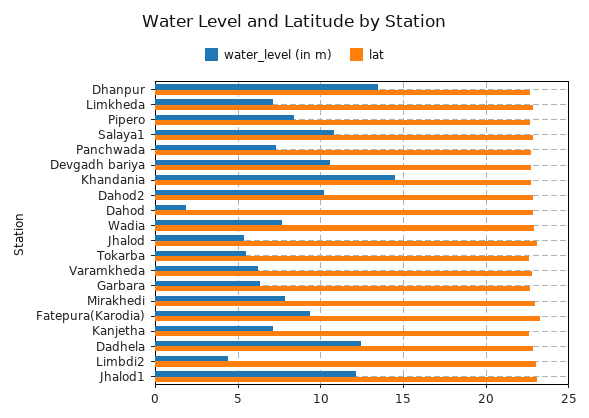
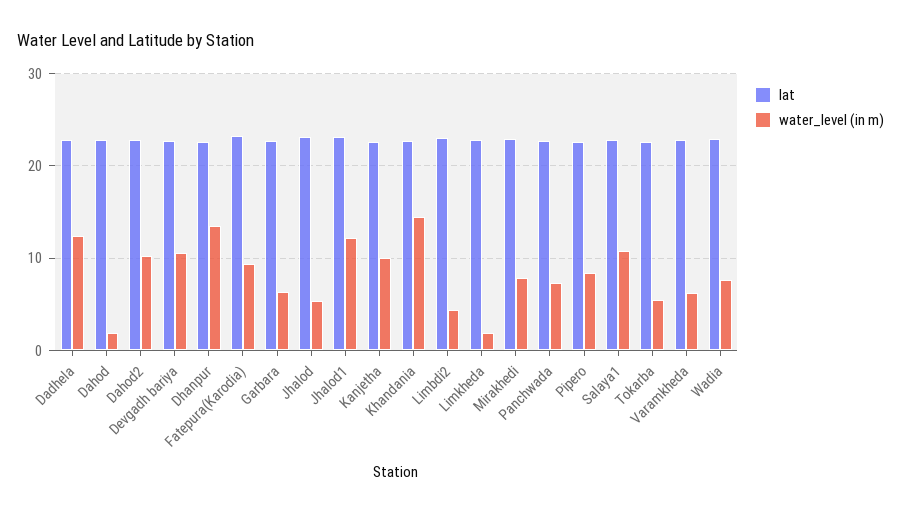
water_level (in m), Limkheda: 7 -> 2
water_level (in m), Kanjetha: 7 -> 10

